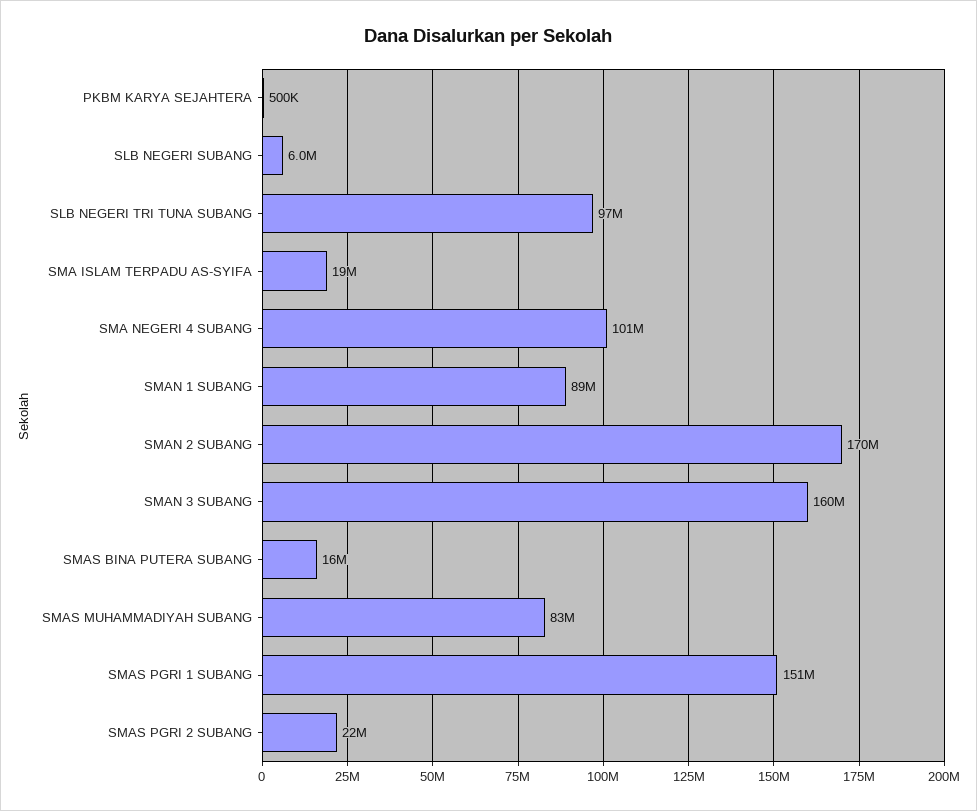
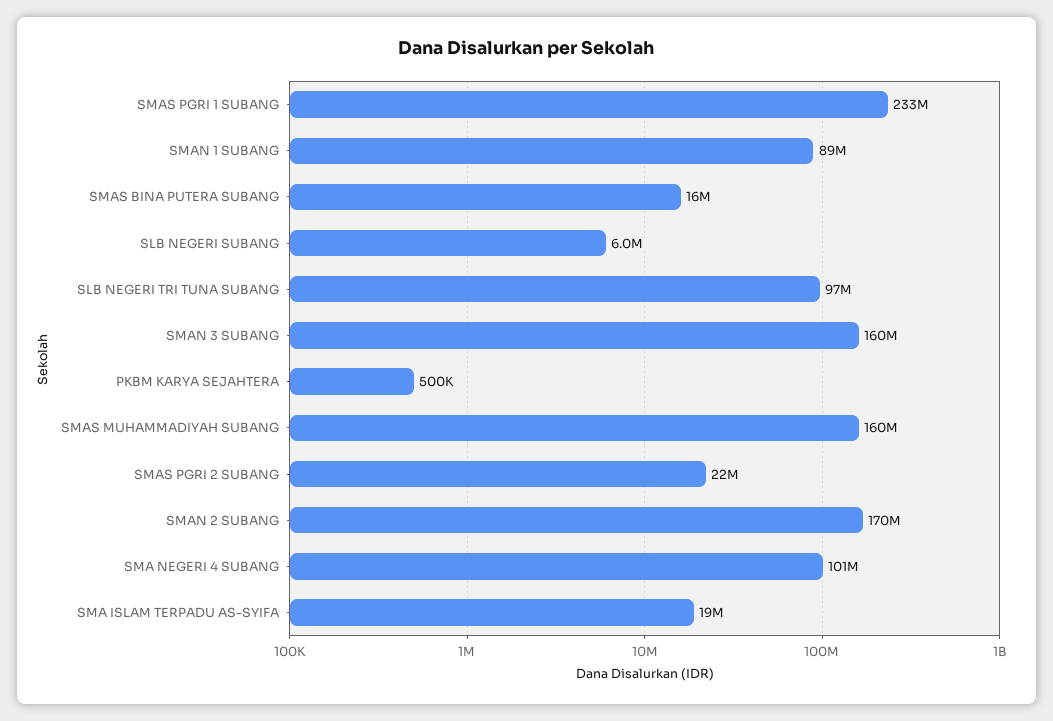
SMAS MUHAMMADIYAH SUBANG: 83000000 -> 160000000
SMAS PGRI 1 SUBANG: 151000000 -> 233000000

